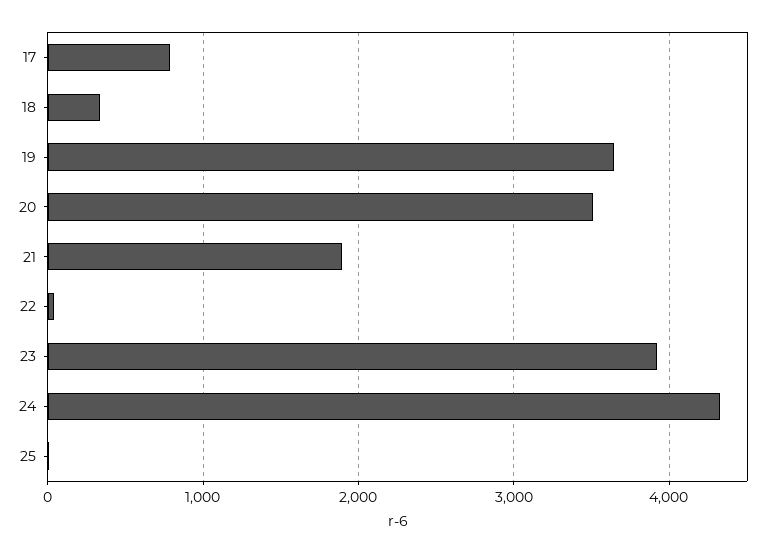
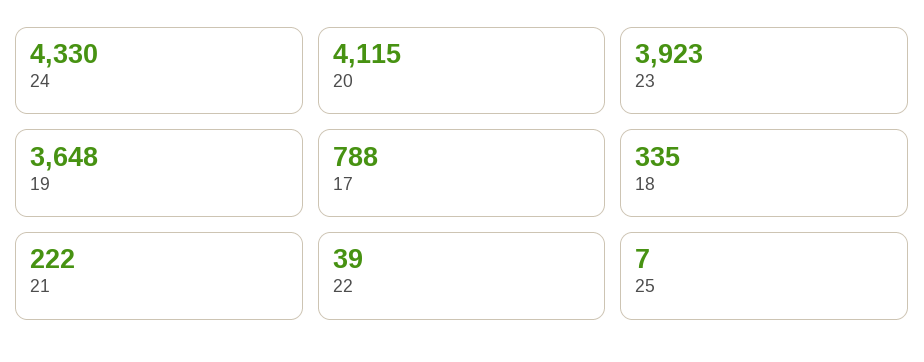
20: 3500 -> 4115
21: 1900 -> 222

